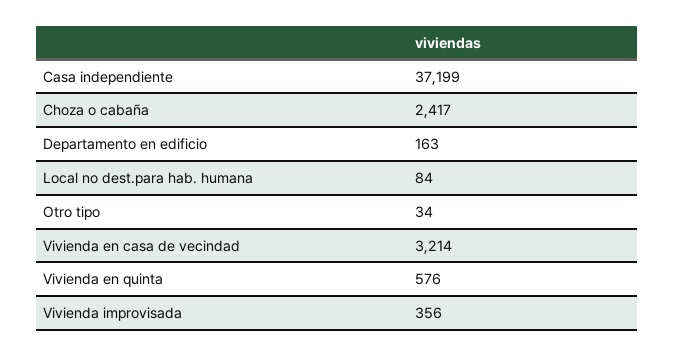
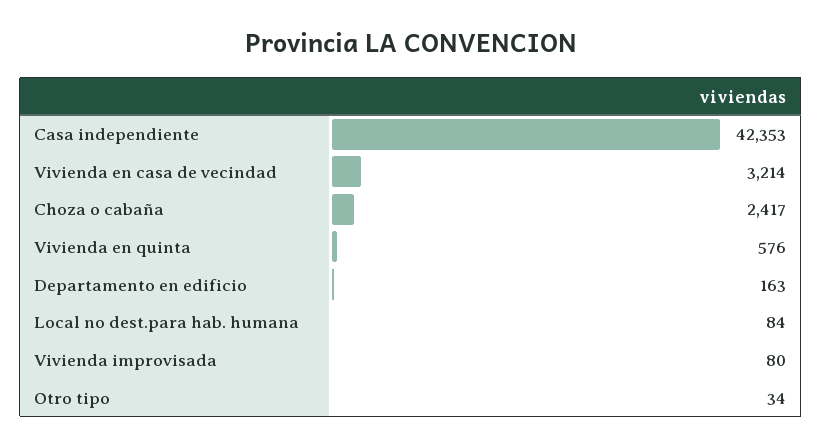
Casa independiente: 37199 -> 42353
Vivienda improvisada: 356 -> 80

